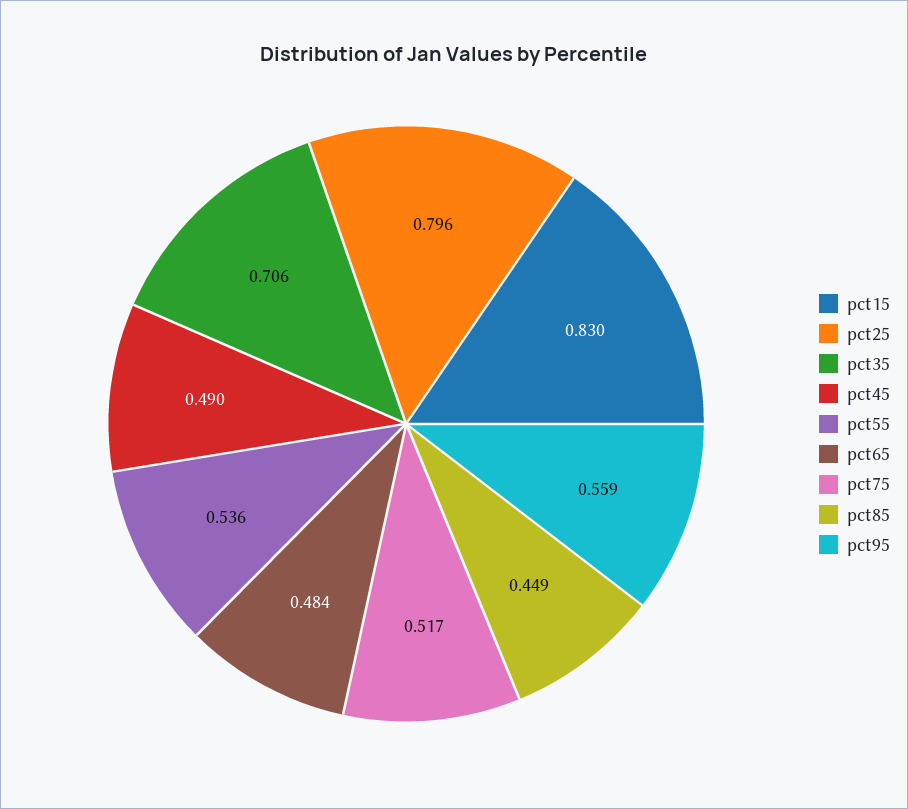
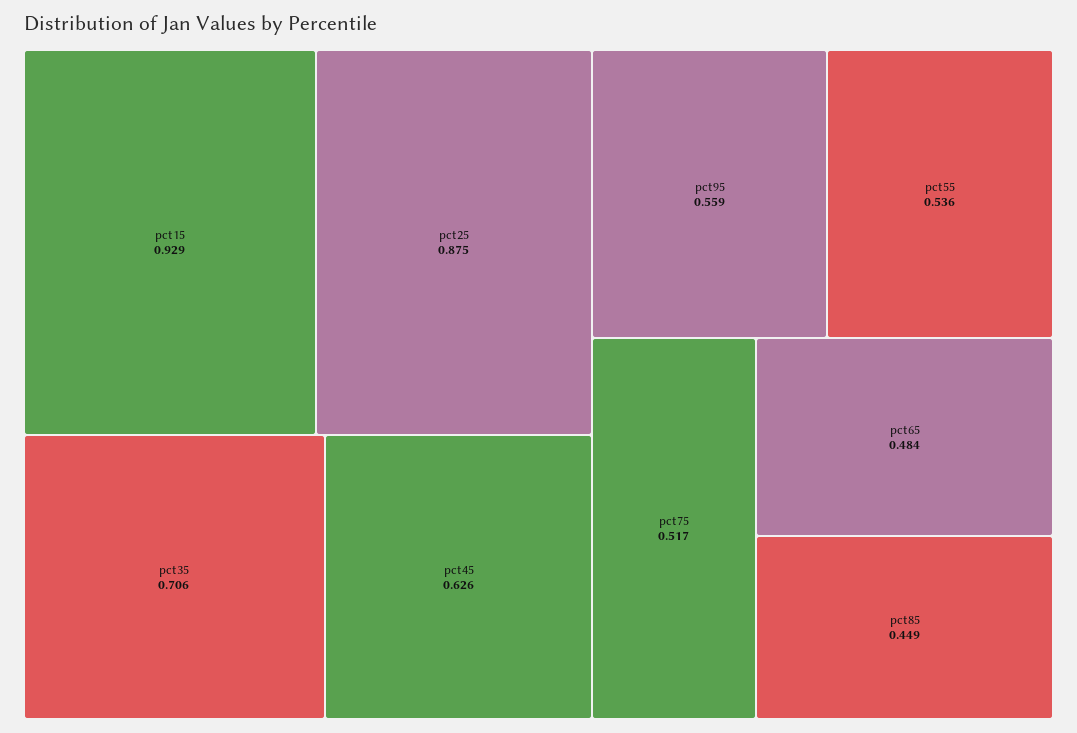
pct15: 0.83 -> 0.929
pct25: 0.796 -> 0.875
pct45: 0.49 -> 0.626

